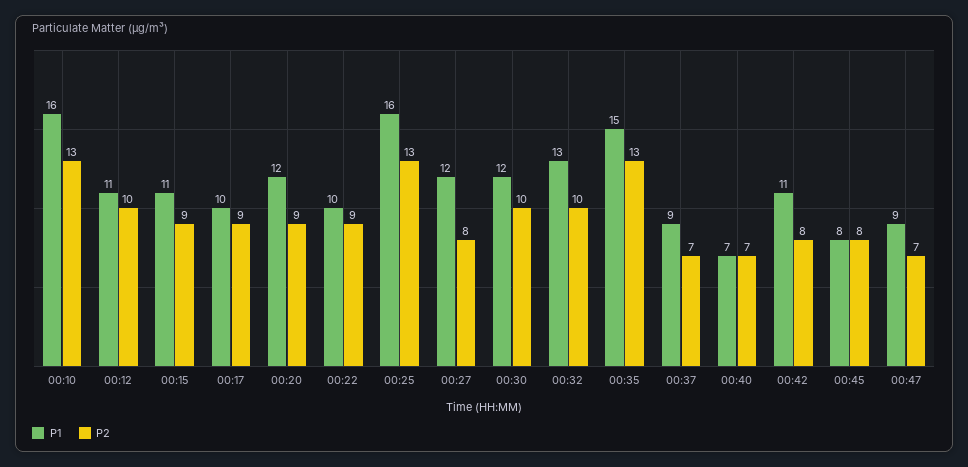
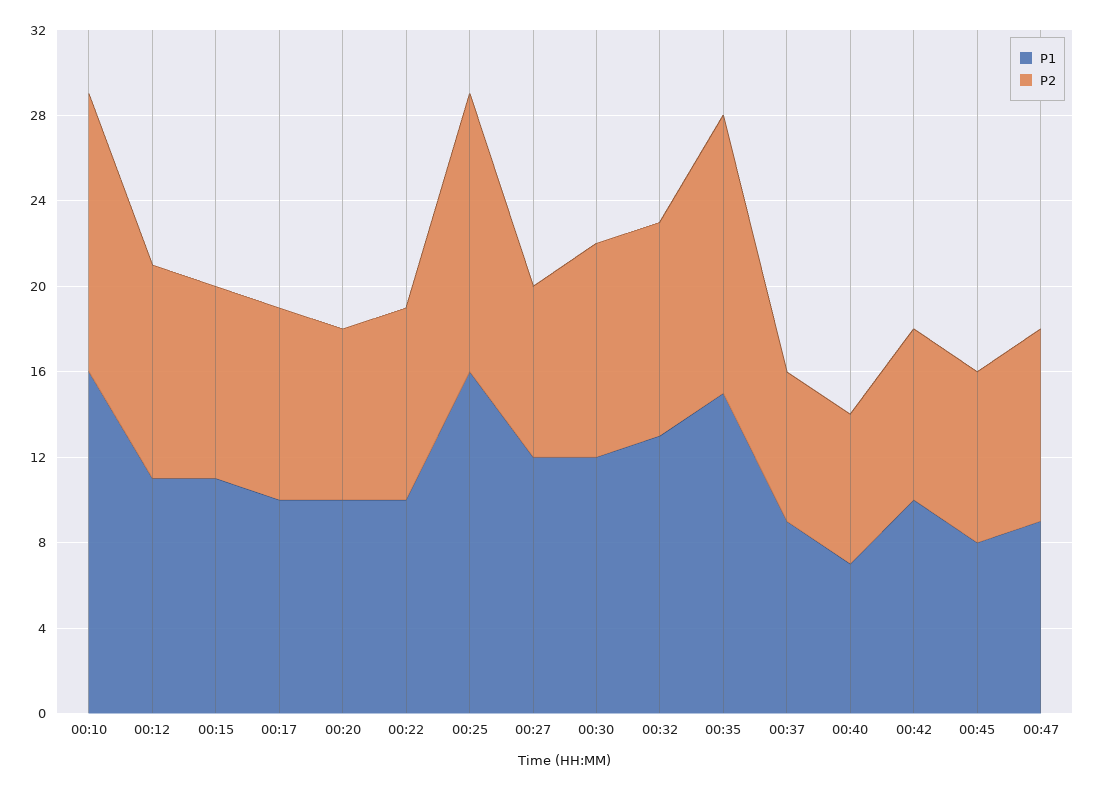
P1, 00:20: 12 -> 10
P2, 00:20: 9 -> 8
P1, 00:42: 11 -> 10
P2, 00:47: 7 -> 9

